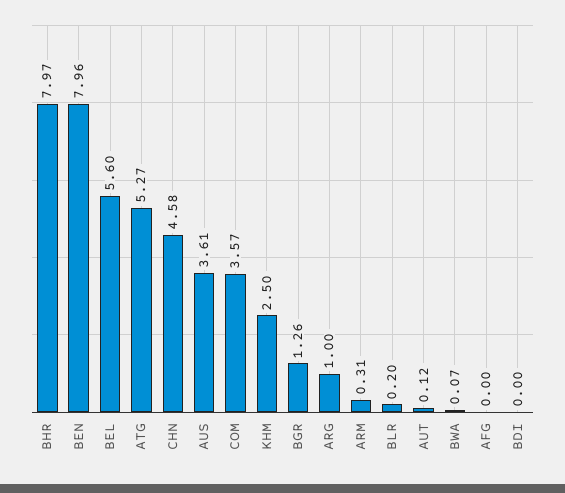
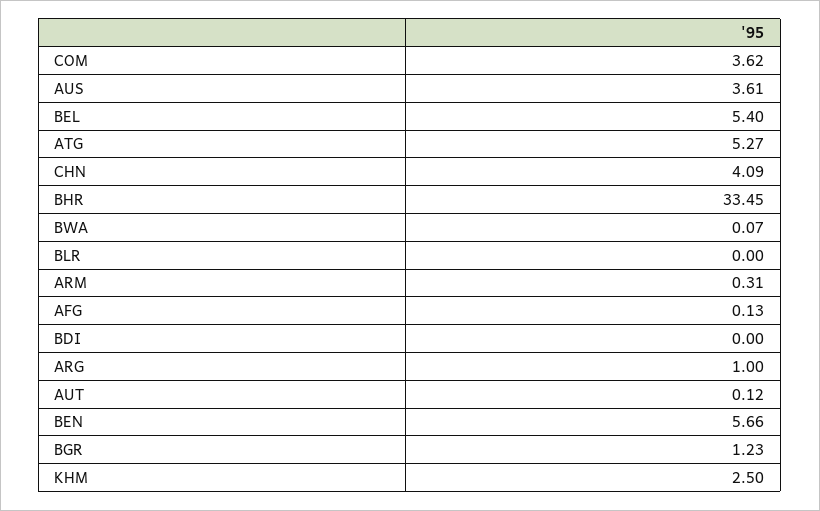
BHR: 7.97 -> 33.45
BEN: 7.96 -> 5.66
BEL: 5.6 -> 5.4
CHN: 4.58 -> 4.09
COM: 3.57 -> 3.62
BGR: 1.26 -> 1.23
BLR: 0.2 -> 0
AFG: 0 -> 0.13

